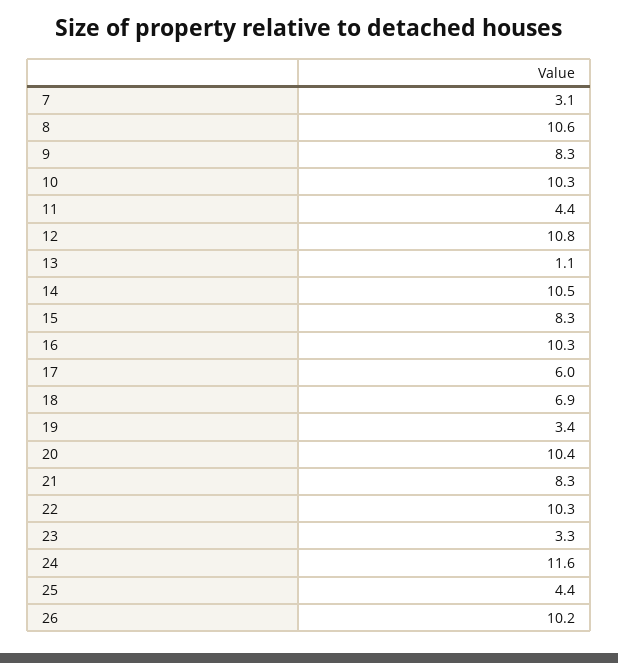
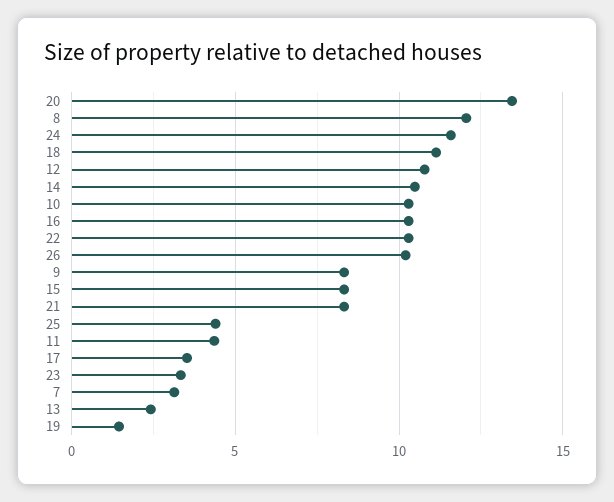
8: 10.6 -> 12
13: 1.1 -> 2.5
17: 6 -> 3.5
18: 6.9 -> 11
19: 3.4 -> 1.5
20: 10.4 -> 13.5

